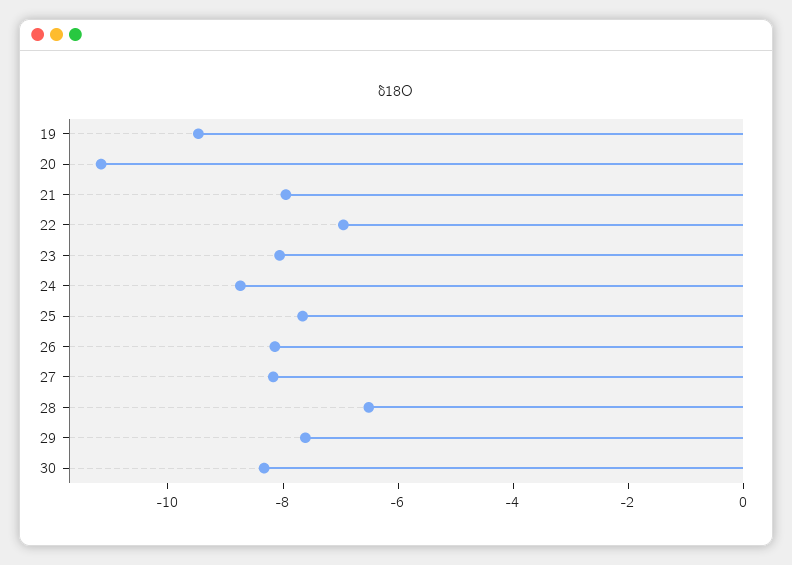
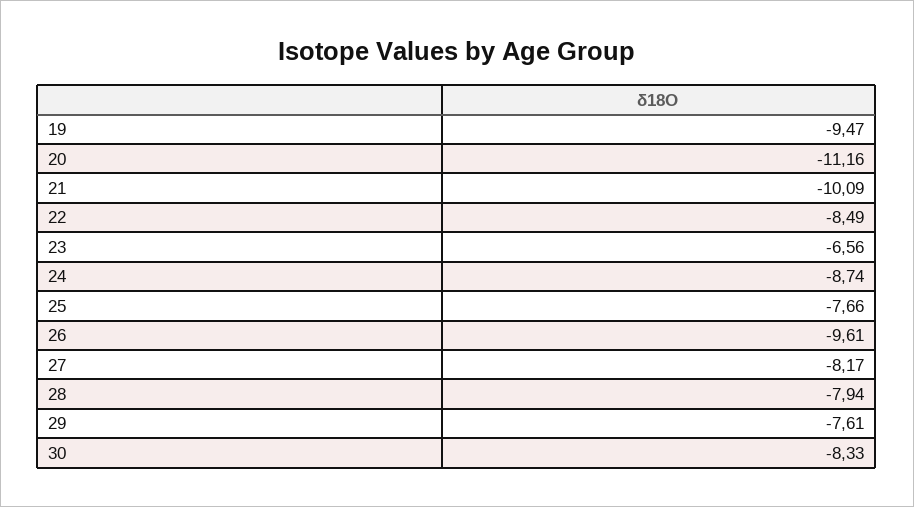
21: -8 -> -10.09
22: -7 -> -8.49
23: -8 -> -6.56
26: -8 -> -9.61
28: -6.5 -> -7.94

